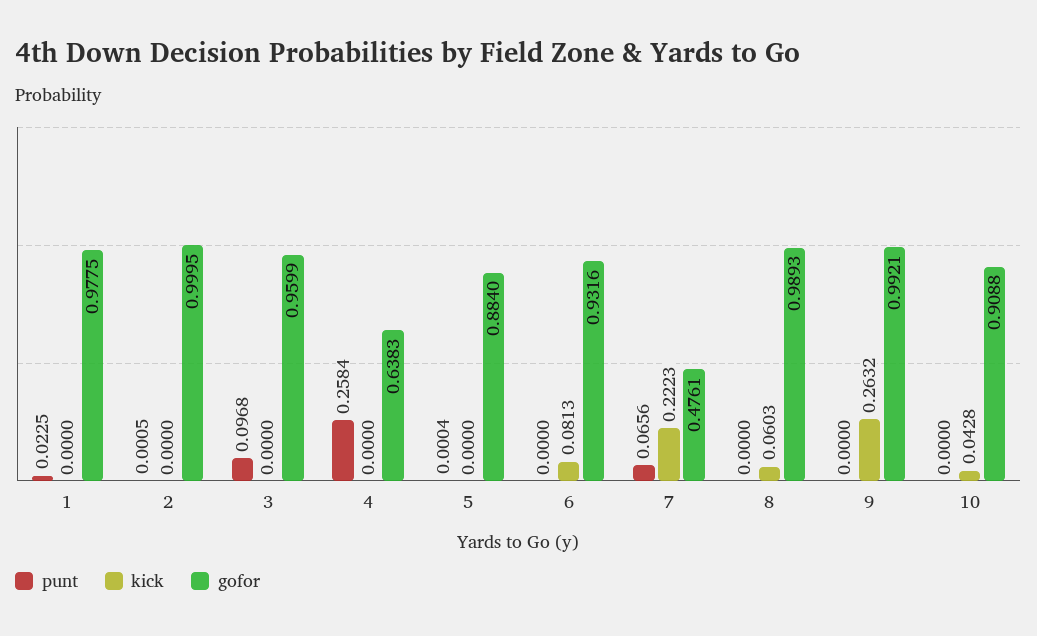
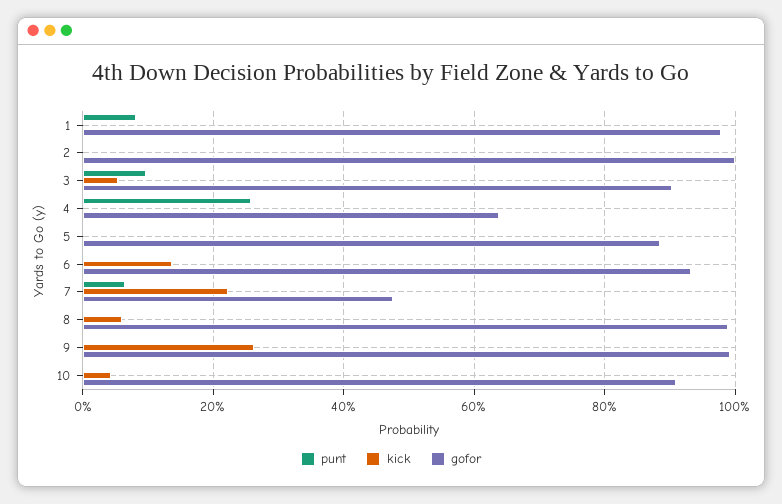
punt, 1: 0.0225 -> 0.08
kick, 3: 0 -> 0.06
gofor, 3: 0.9599 -> 0.9
kick, 6: 0.0813 -> 0.14

